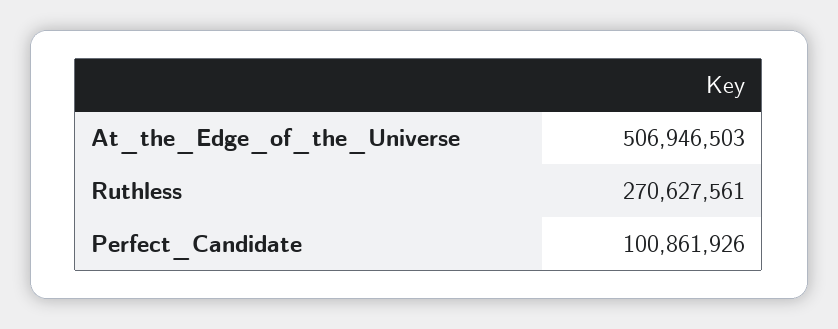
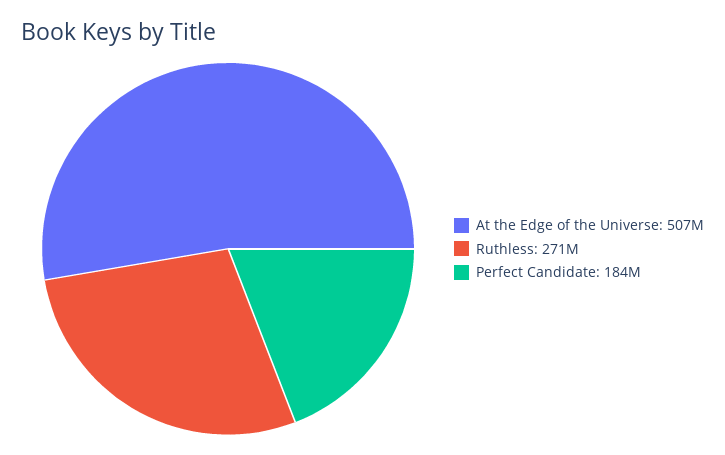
Perfect_Candidate: 100861926 -> 184000000

